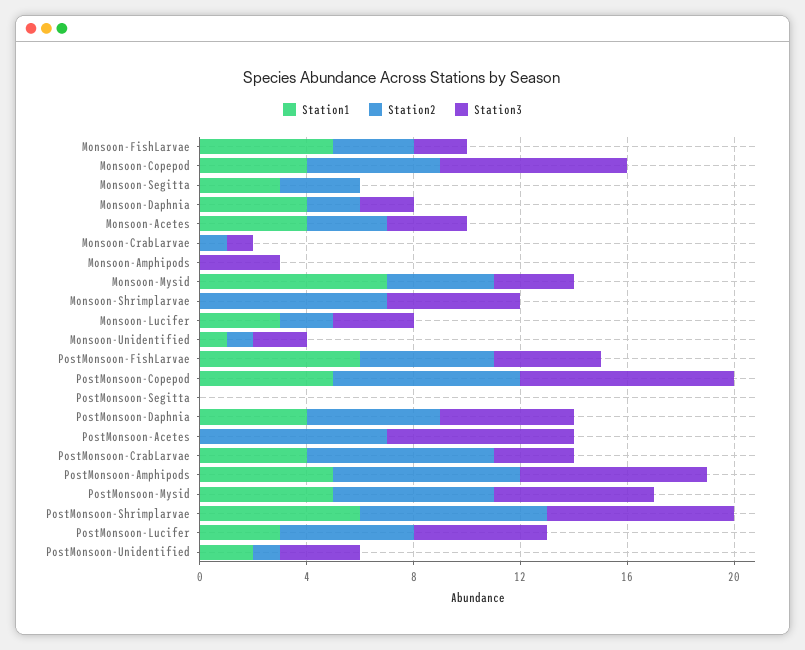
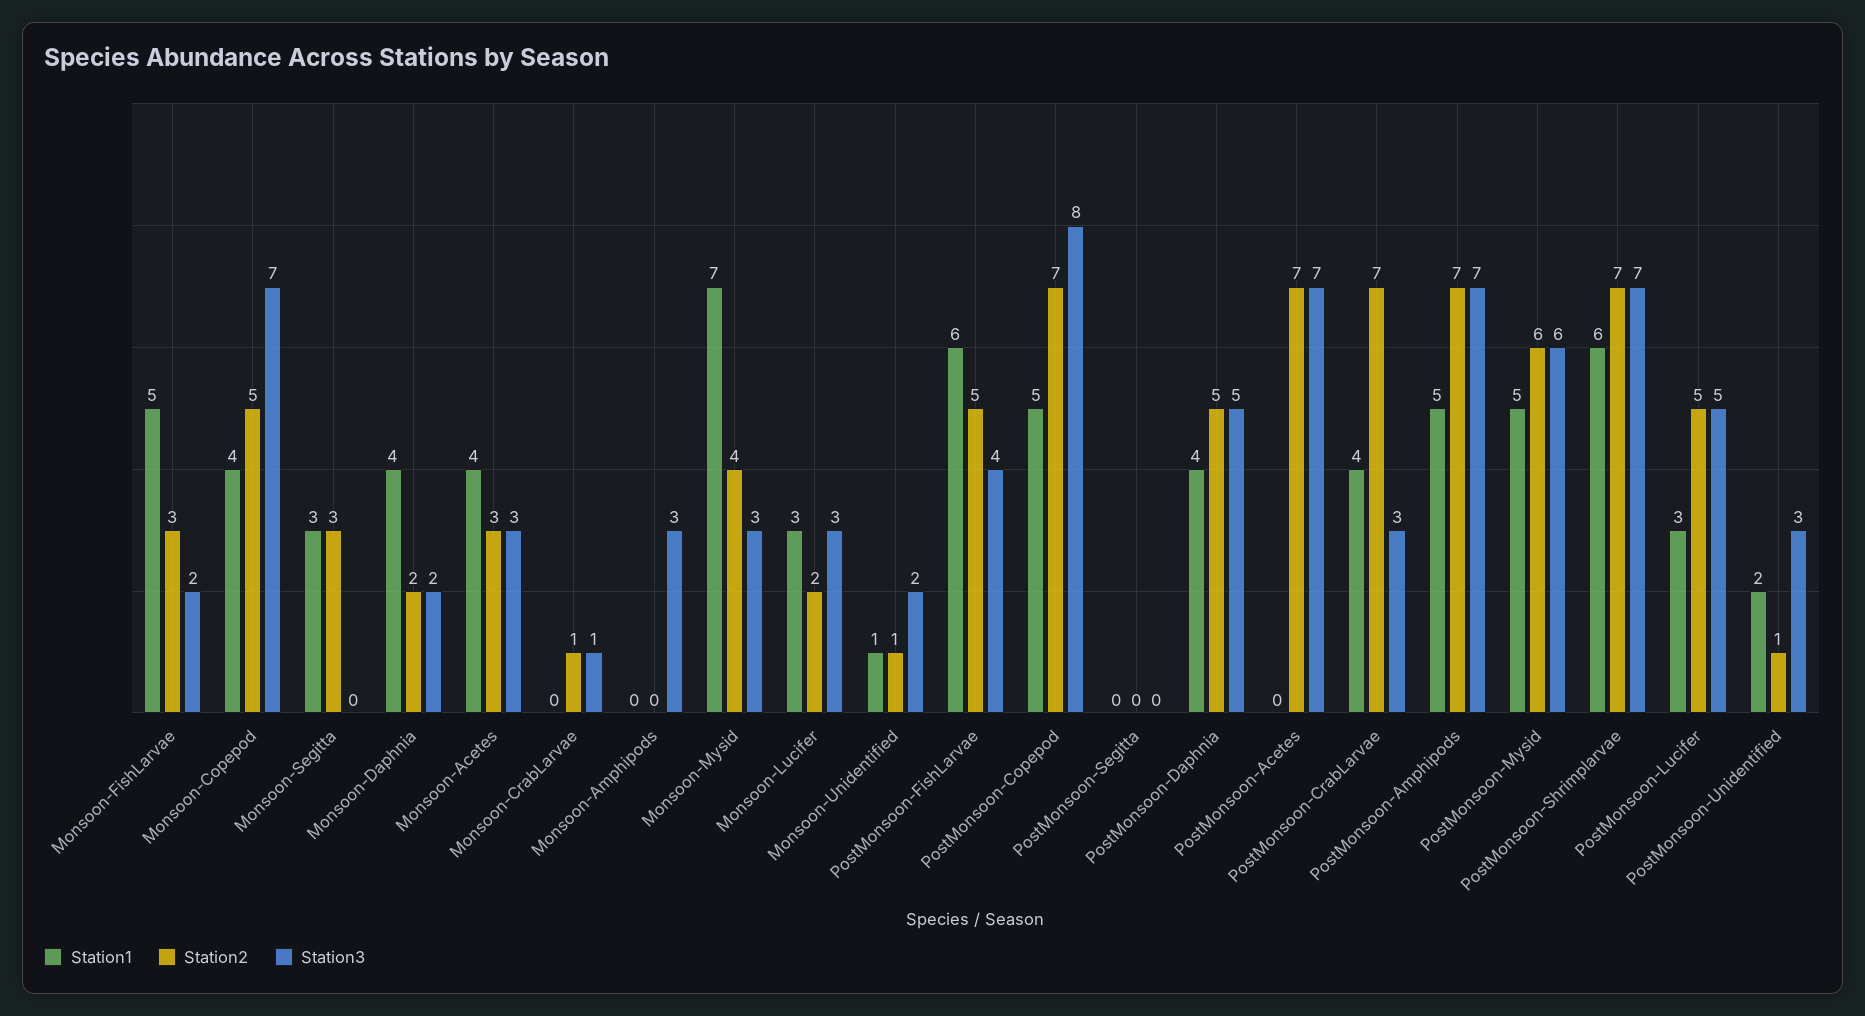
Station1, Monsoon-Shrimplarvae: 0 -> none
Station2, Monsoon-Shrimplarvae: 7 -> none
Station3, Monsoon-Shrimplarvae: 5 -> none

